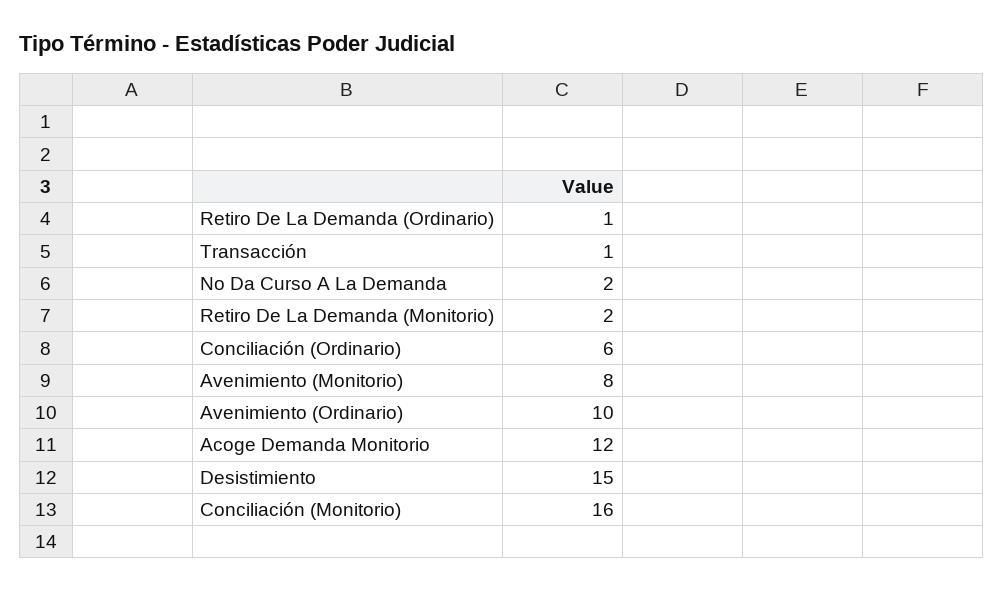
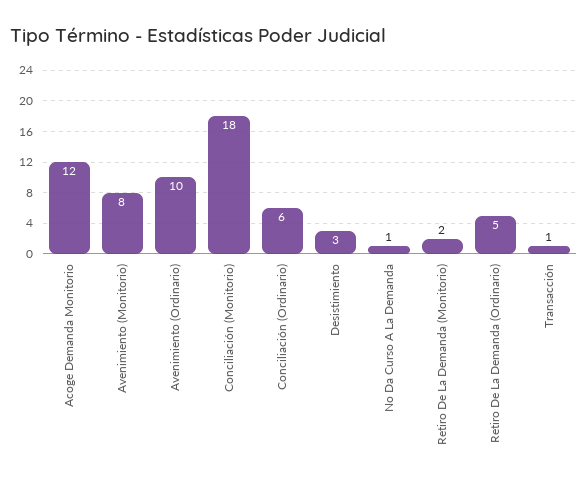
Retiro De La Demanda (Ordinario): 1 -> 5
No Da Curso A La Demanda: 2 -> 1
Desistimiento: 15 -> 3
Conciliación (Monitorio): 16 -> 18

